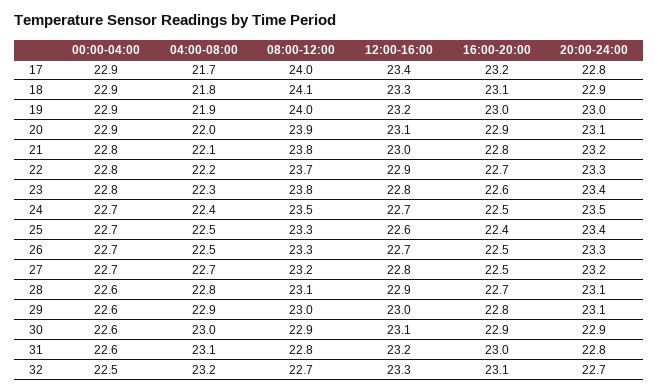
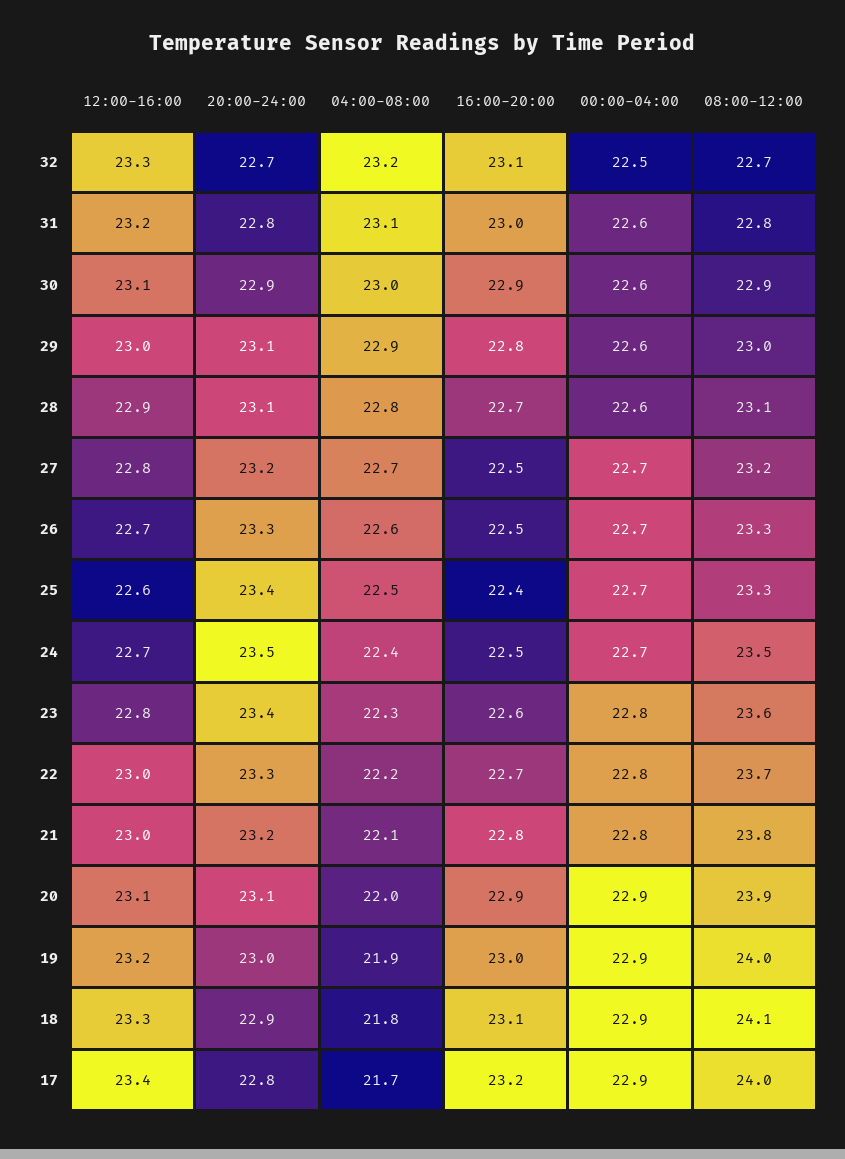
12:00-16:00, 22: 22.9 -> 23
08:00-12:00, 23: 23.8 -> 23.6
04:00-08:00, 26: 22.5 -> 22.6

